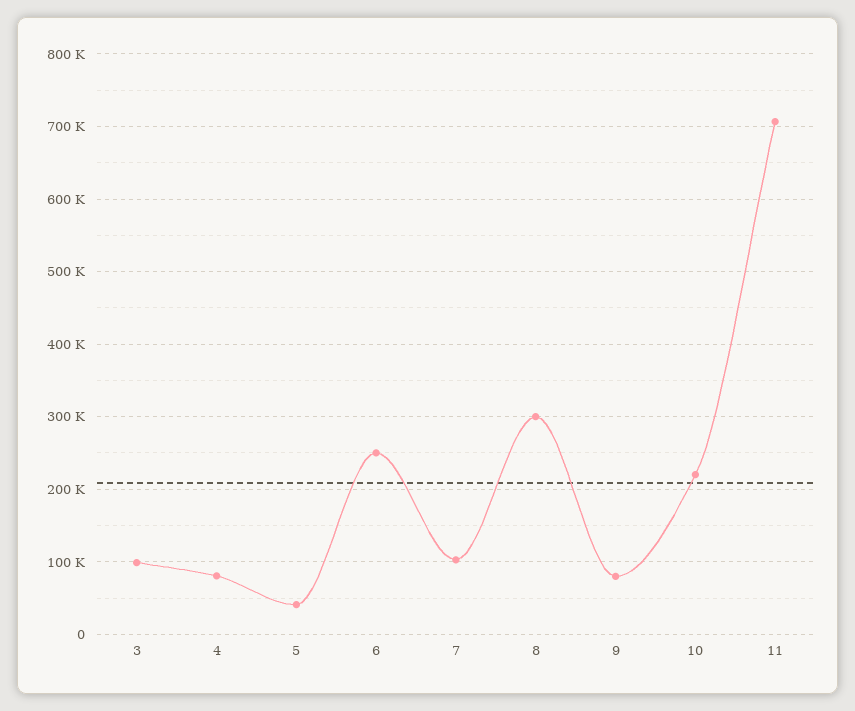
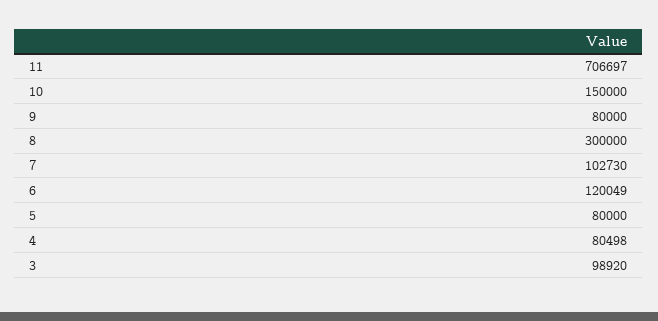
5: 40000 -> 80000
6: 250000 -> 120049
10: 220000 -> 150000

